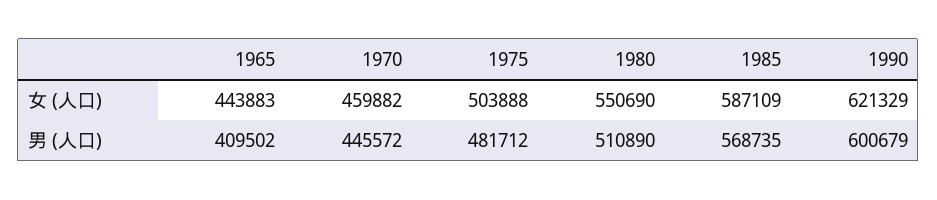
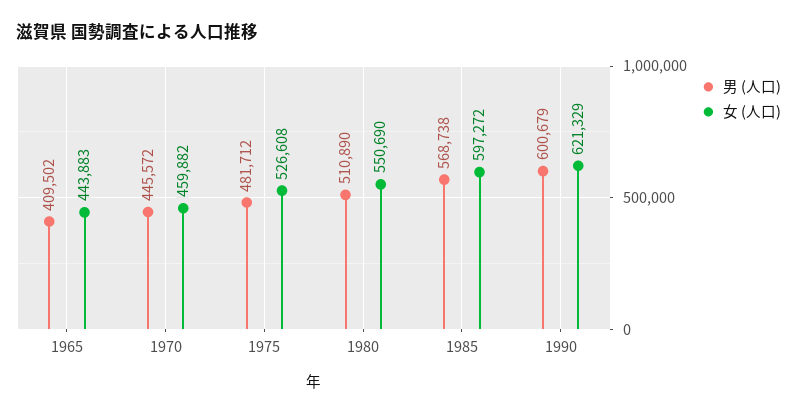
女 (人口), 1975: 503888 -> 526608
女 (人口), 1985: 587109 -> 597272
男 (人口), 1985: 568735 -> 568738

